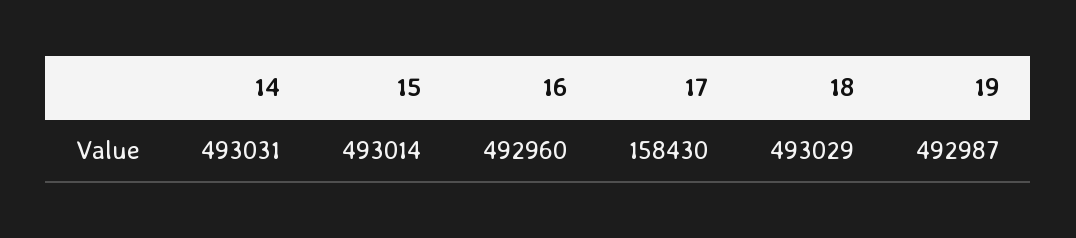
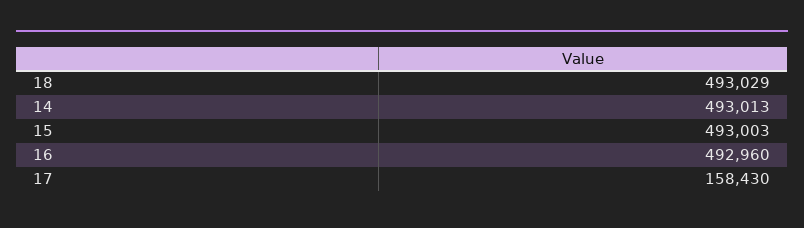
14: 493031 -> 493013
15: 493014 -> 493003
19: 492987 -> none

